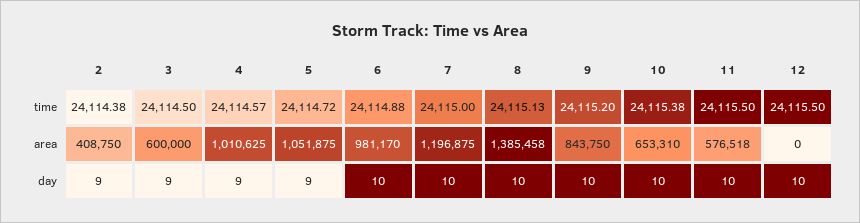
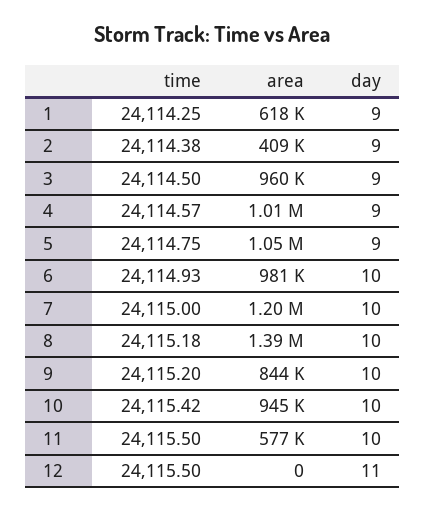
5, time: 24114.72 -> 24114.75
6, time: 24114.88 -> 24114.93
8, time: 24115.13 -> 24115.18
10, time: 24115.38 -> 24115.42
3, area: 600000 -> 960000
10, area: 653310 -> 945000
12, day: 10 -> 11
1, time: none -> 24114.25
1, area: none -> 618000
1, day: none -> 9

